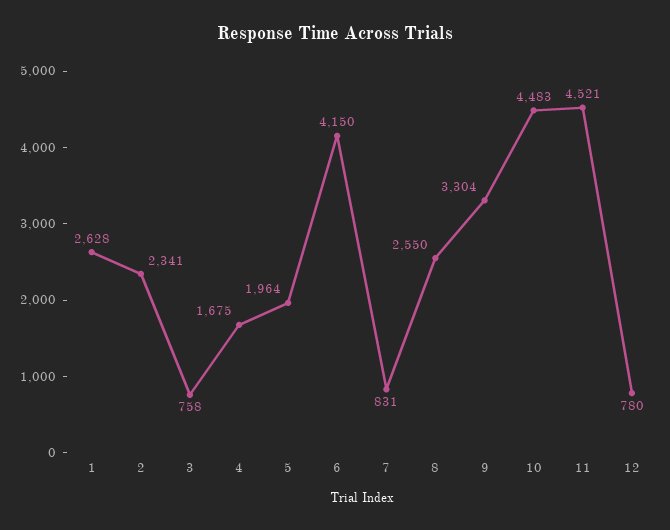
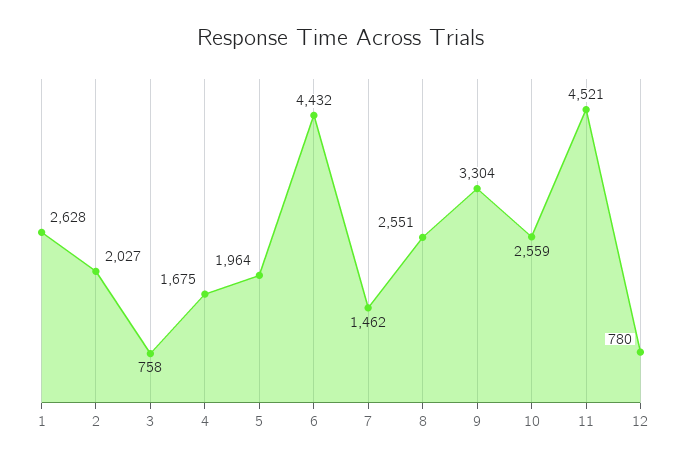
2: 2341 -> 2027
6: 4150 -> 4432
7: 831 -> 1462
8: 2550 -> 2551
10: 4483 -> 2559

